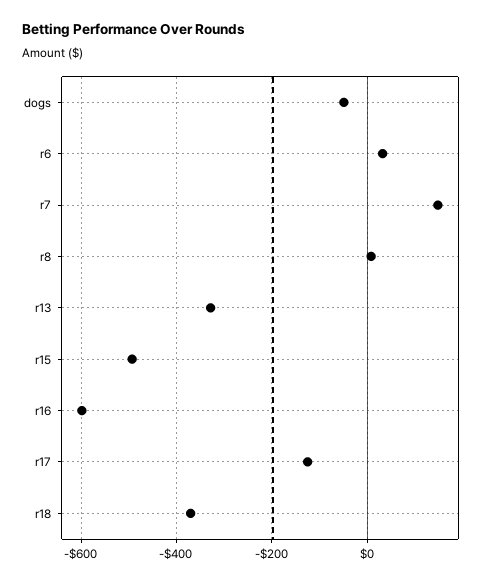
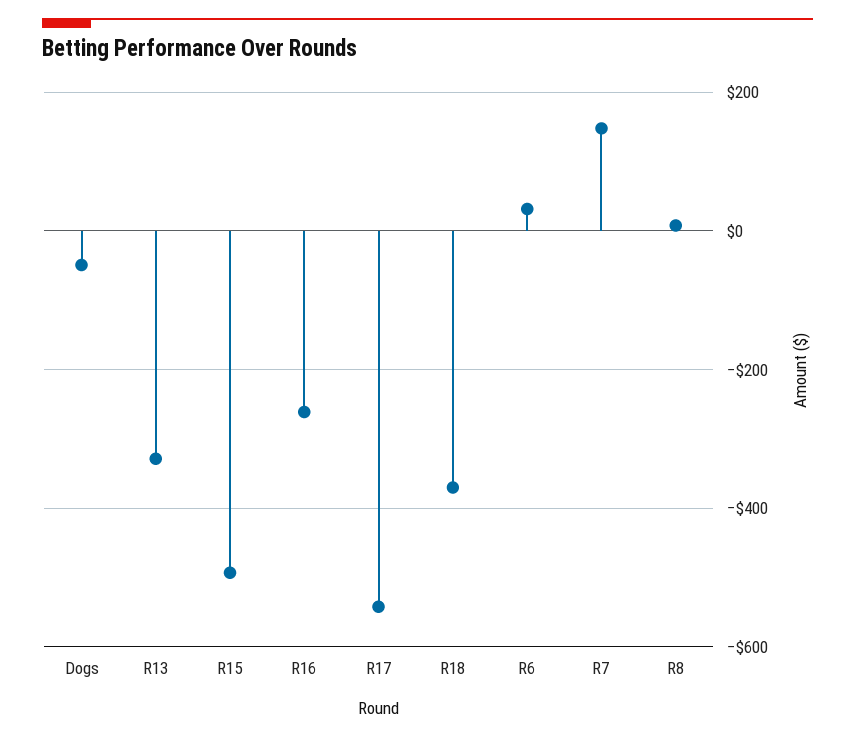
r16: -600 -> -260
r17: -120 -> -540

